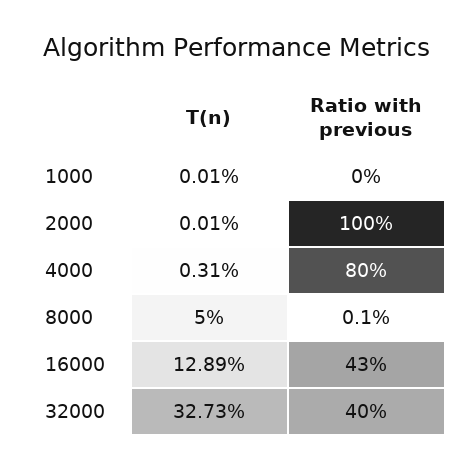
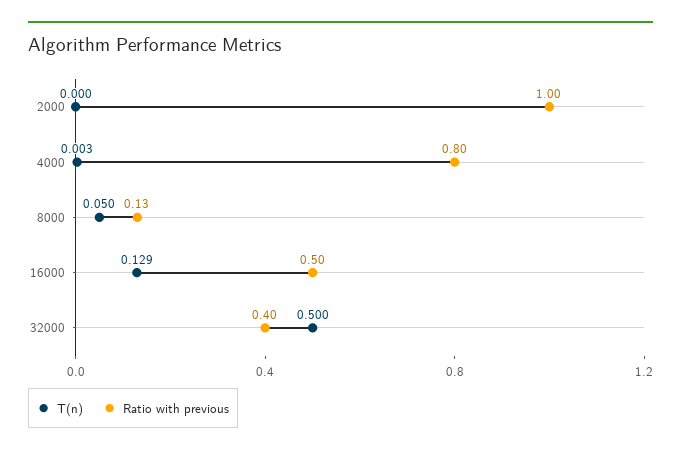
T(n), 1000: 0.0001 -> none
Ratio with previous, 1000: 0 -> none
Ratio with previous, 8000: 0.001 -> 0.13
Ratio with previous, 16000: 0.43 -> 0.5
T(n), 32000: 0.3273 -> 0.5

